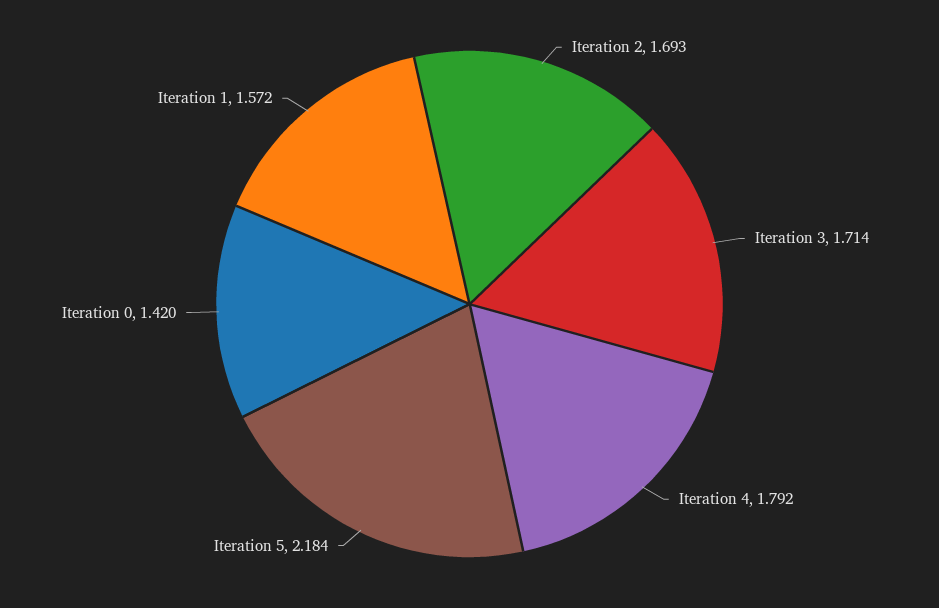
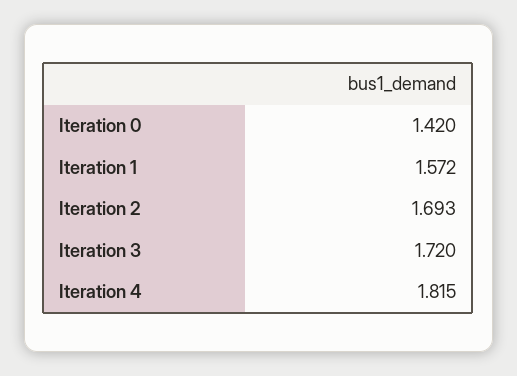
Iteration 3: 1.714 -> 1.72
Iteration 4: 1.792 -> 1.815
Iteration 5: 2.184 -> none

